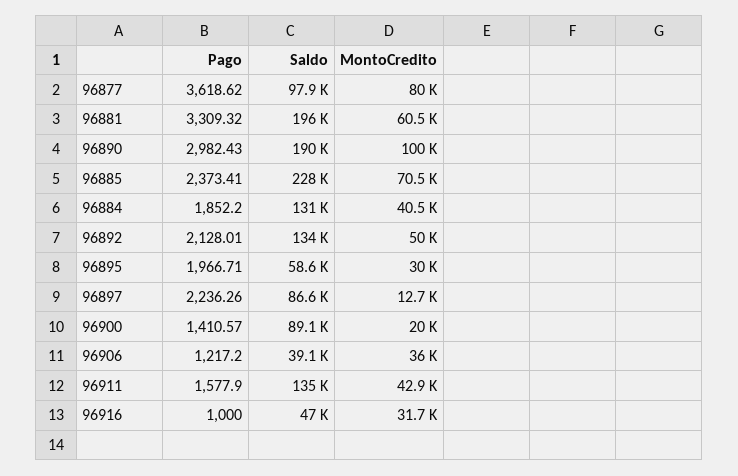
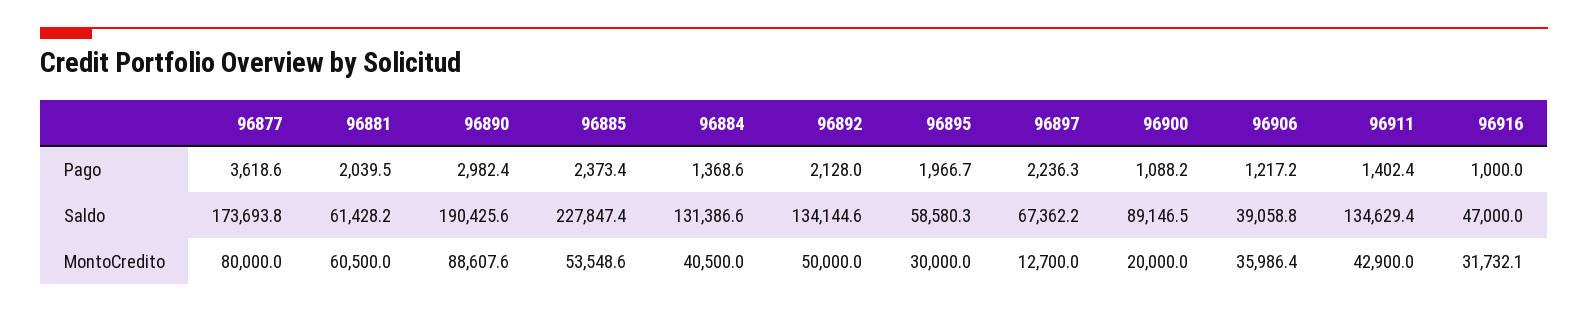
Saldo, 96877: 97900 -> 173693.8
Pago, 96881: 3309.32 -> 2039.5
Saldo, 96881: 196000 -> 61428.2
MontoCredito, 96890: 100000 -> 88607.6
MontoCredito, 96885: 70500 -> 53548.6
Pago, 96884: 1852.2 -> 1368.6
Saldo, 96897: 86600 -> 67362.2
Pago, 96900: 1410.57 -> 1088.2
Pago, 96911: 1577.9 -> 1402.4

